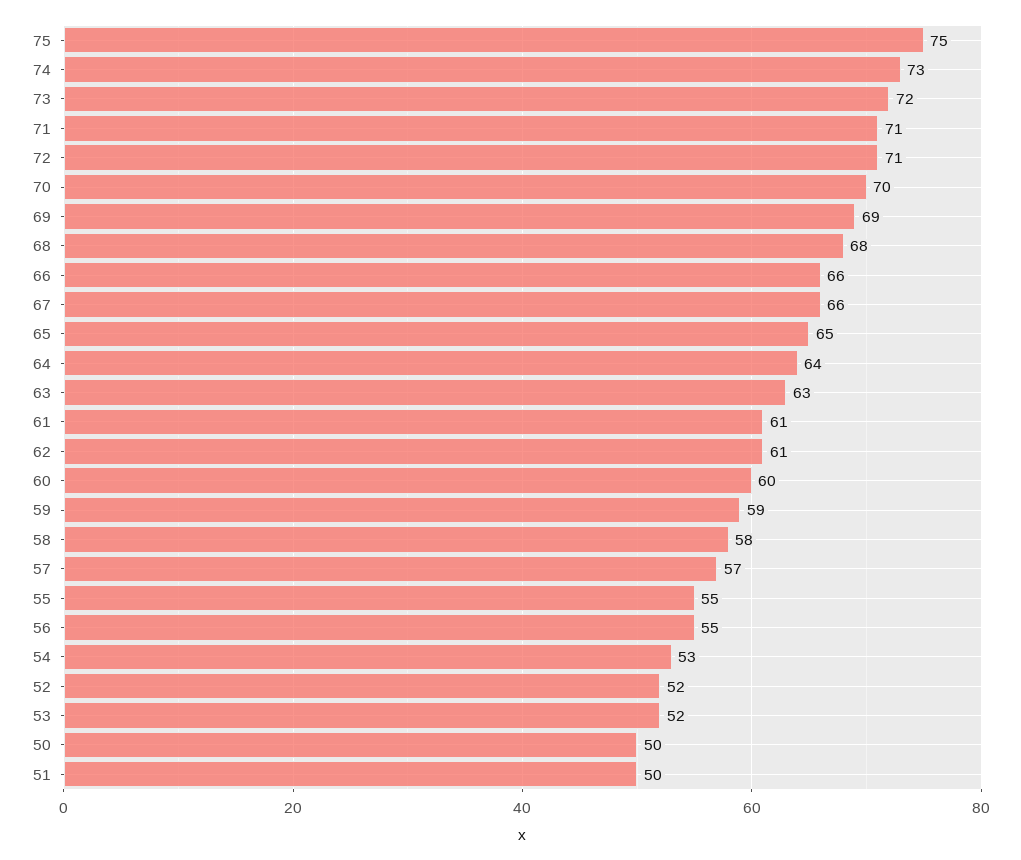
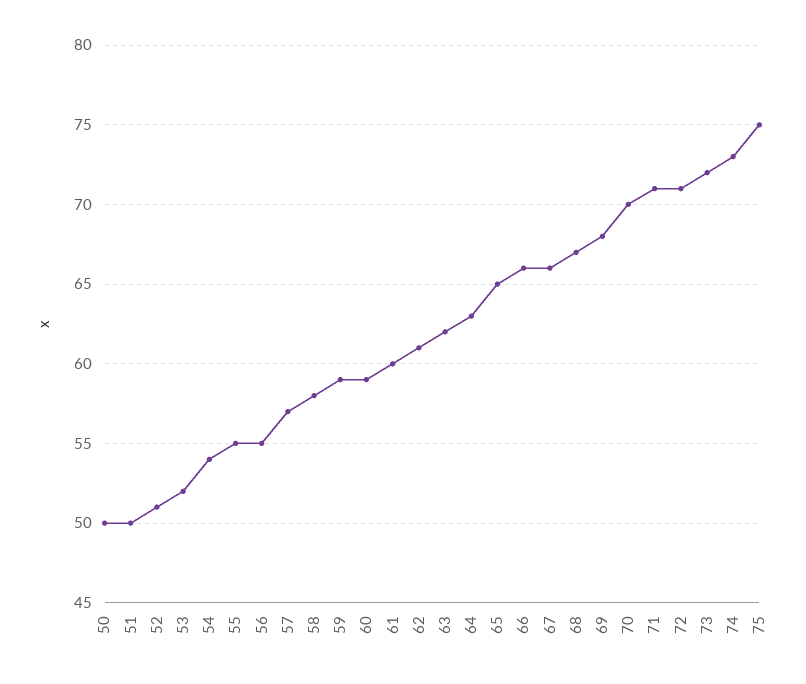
69: 69 -> 68
68: 68 -> 67
64: 64 -> 63
63: 63 -> 62
61: 61 -> 60
60: 60 -> 59
54: 53 -> 54
52: 52 -> 51

